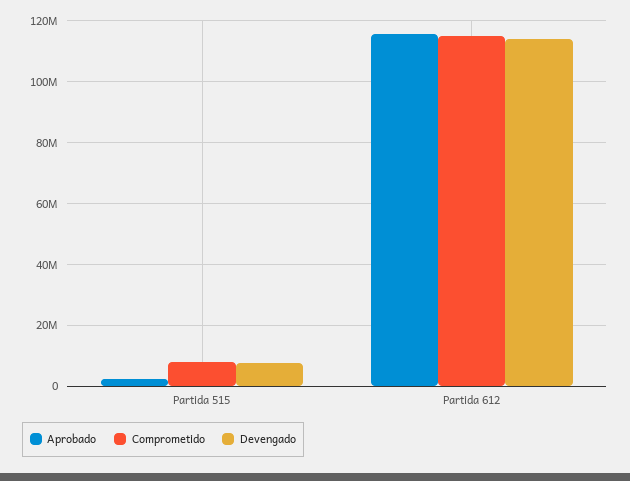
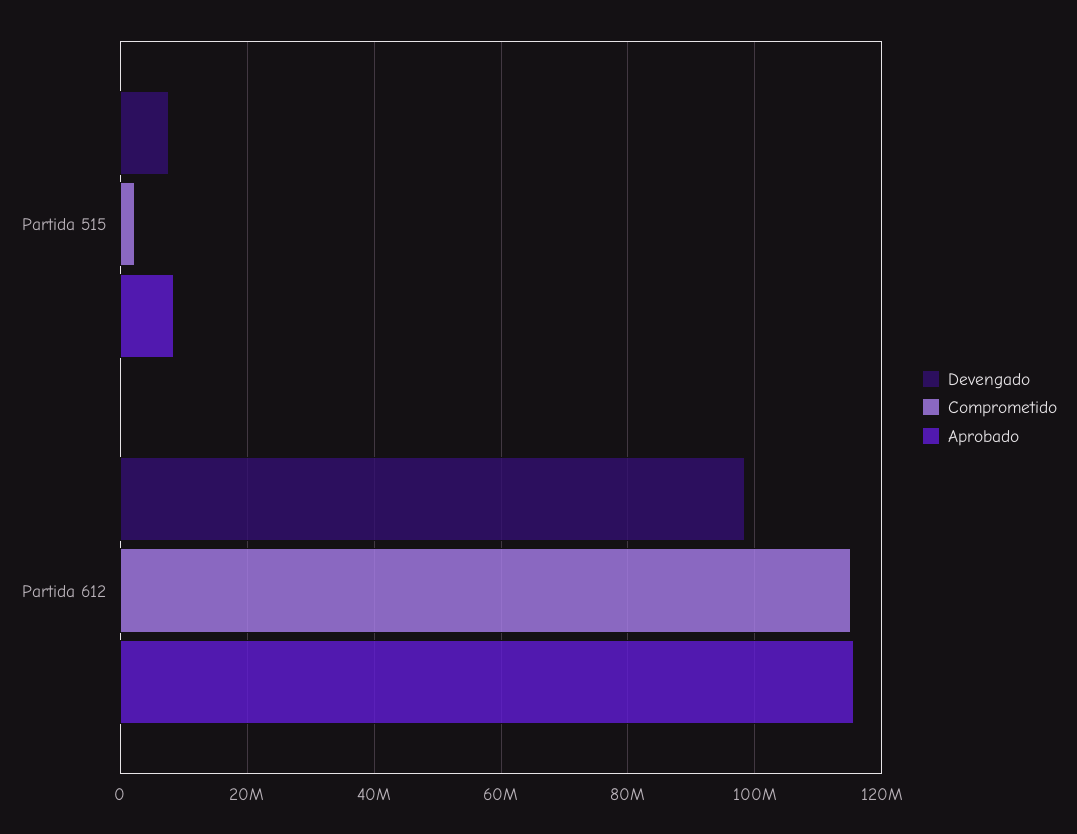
Aprobado, Partida 515: 2000000 -> 8000000
Comprometido, Partida 515: 8000000 -> 2000000
Devengado, Partida 612: 114000000 -> 98000000

